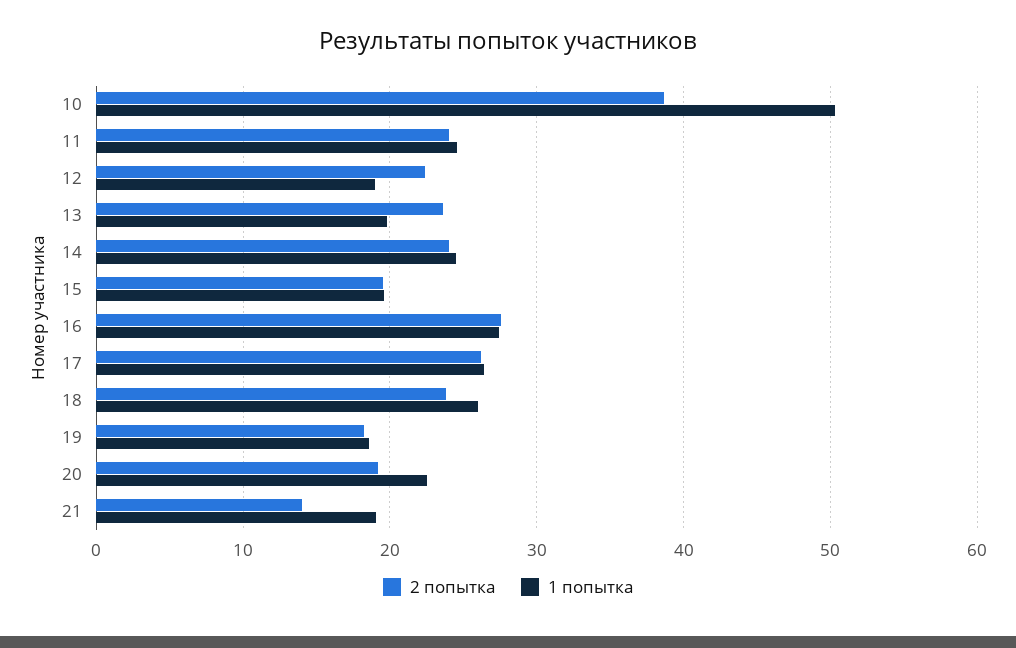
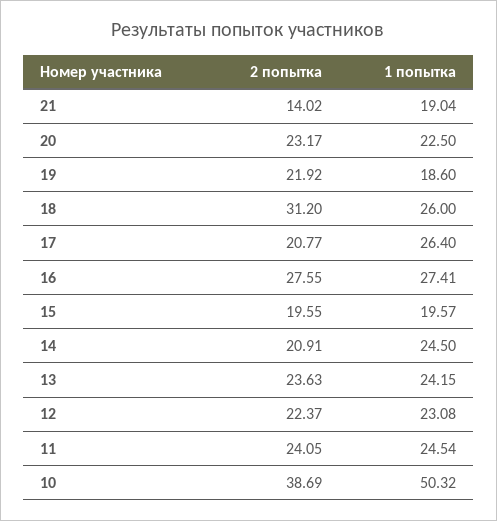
1 попытка, 12: 19 -> 23.08
1 попытка, 13: 20 -> 24.15
2 попытка, 14: 24 -> 20.91
2 попытка, 17: 26 -> 20.77
2 попытка, 18: 24 -> 31.2
2 попытка, 19: 18 -> 21.92
2 попытка, 20: 19 -> 23.17

